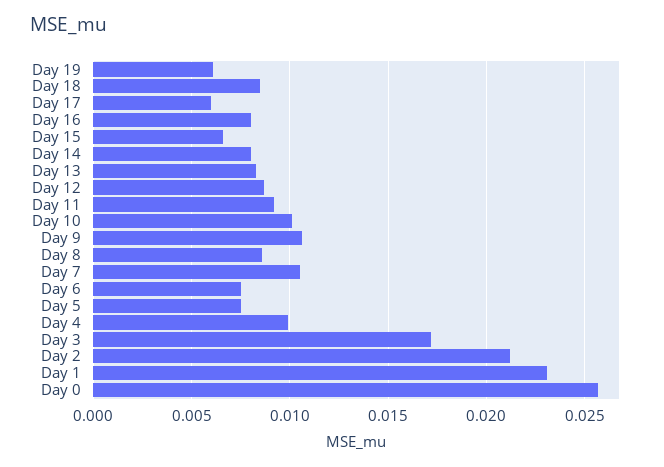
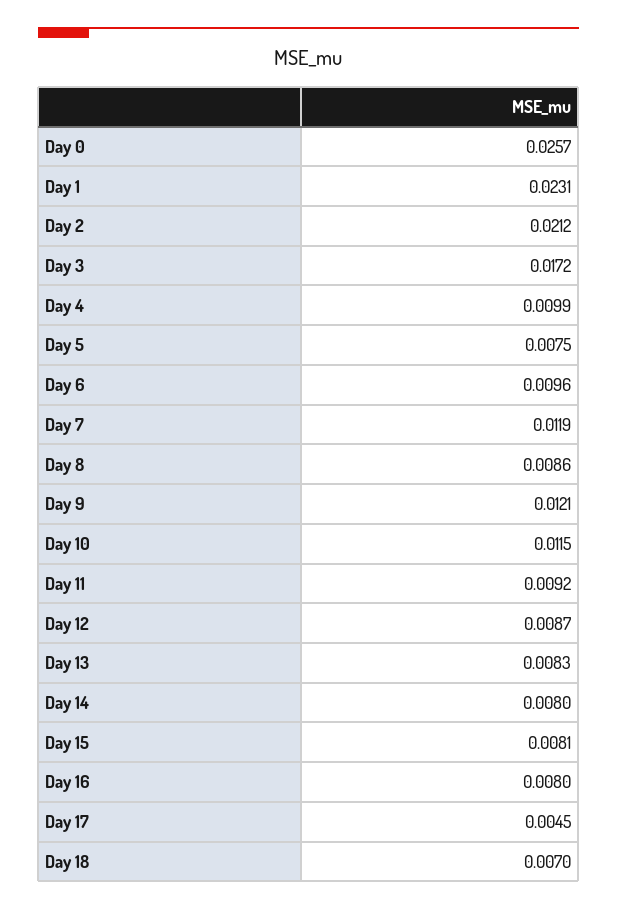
Day 19: 0.006 -> none
Day 18: 0.0085 -> 0.007
Day 17: 0.006 -> 0.0045
Day 15: 0.0065 -> 0.0081
Day 10: 0.01 -> 0.0115
Day 9: 0.0105 -> 0.0121
Day 7: 0.0105 -> 0.0119
Day 6: 0.0075 -> 0.0096

